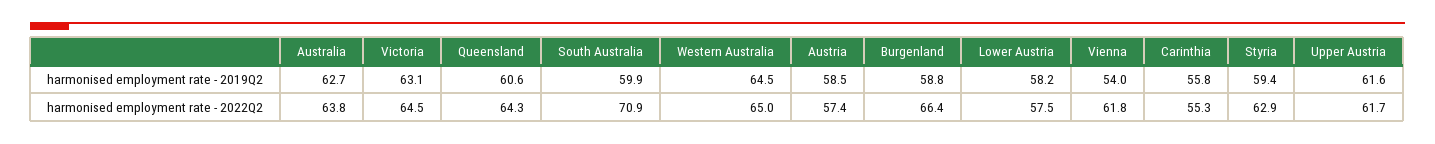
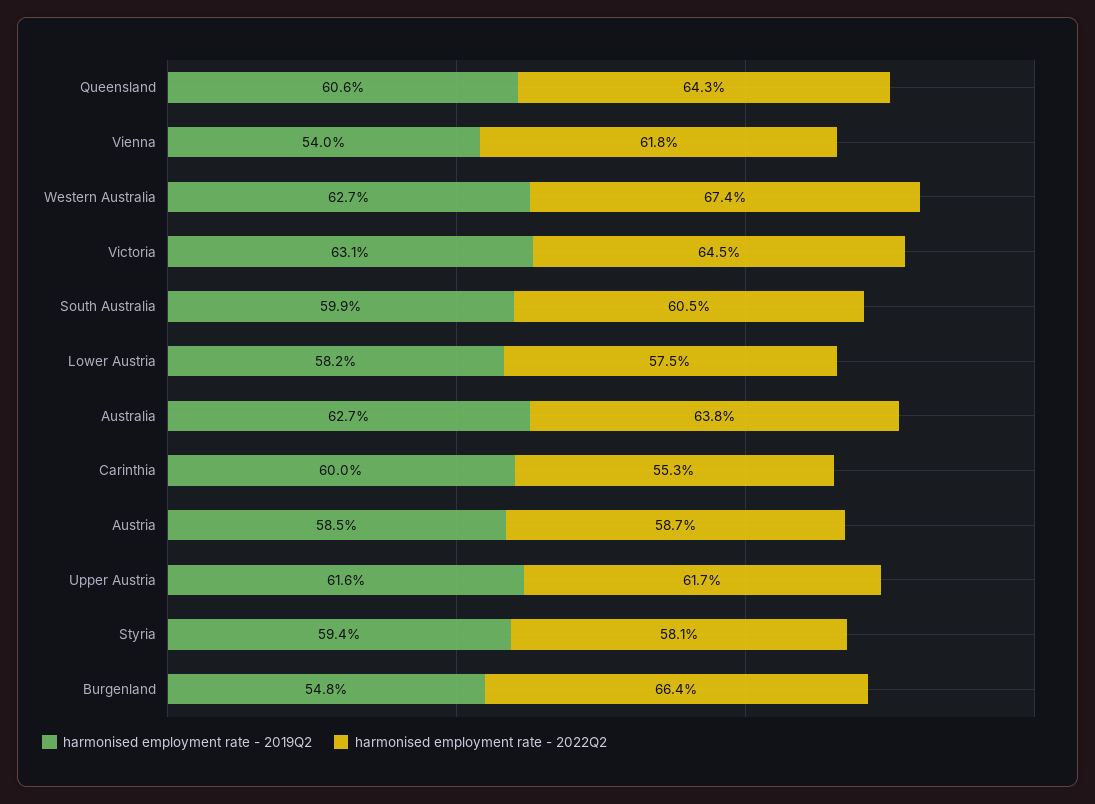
harmonised employment rate - 2019Q2, Western Australia: 64.5 -> 62.7
harmonised employment rate - 2019Q2, Burgenland: 58.8 -> 54.8
harmonised employment rate - 2019Q2, Carinthia: 55.8 -> 60
harmonised employment rate - 2022Q2, South Australia: 70.9 -> 60.5
harmonised employment rate - 2022Q2, Western Australia: 65 -> 67.4
harmonised employment rate - 2022Q2, Austria: 57.4 -> 58.7
harmonised employment rate - 2022Q2, Styria: 62.9 -> 58.1

